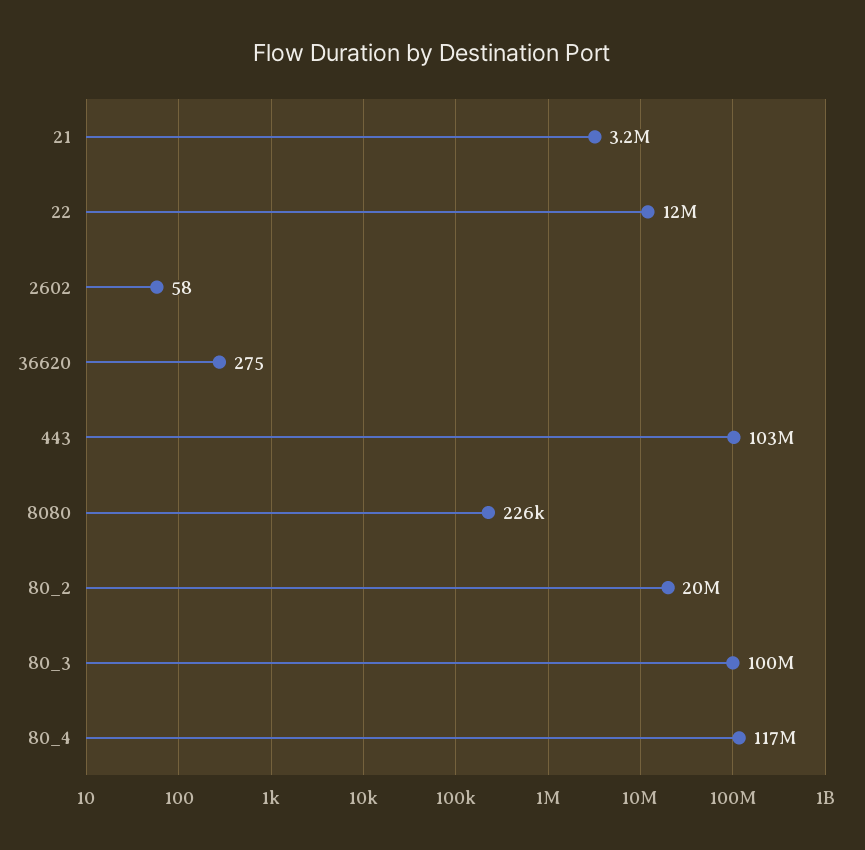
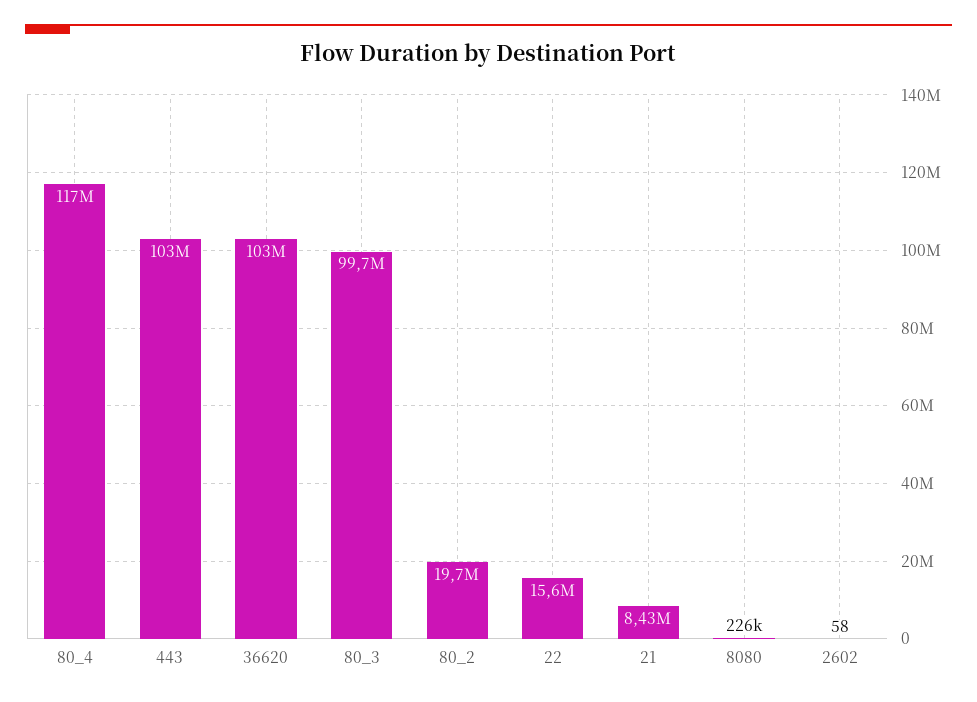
21: 3200000 -> 8430000
22: 12000000 -> 15600000
36620: 275 -> 103000000

